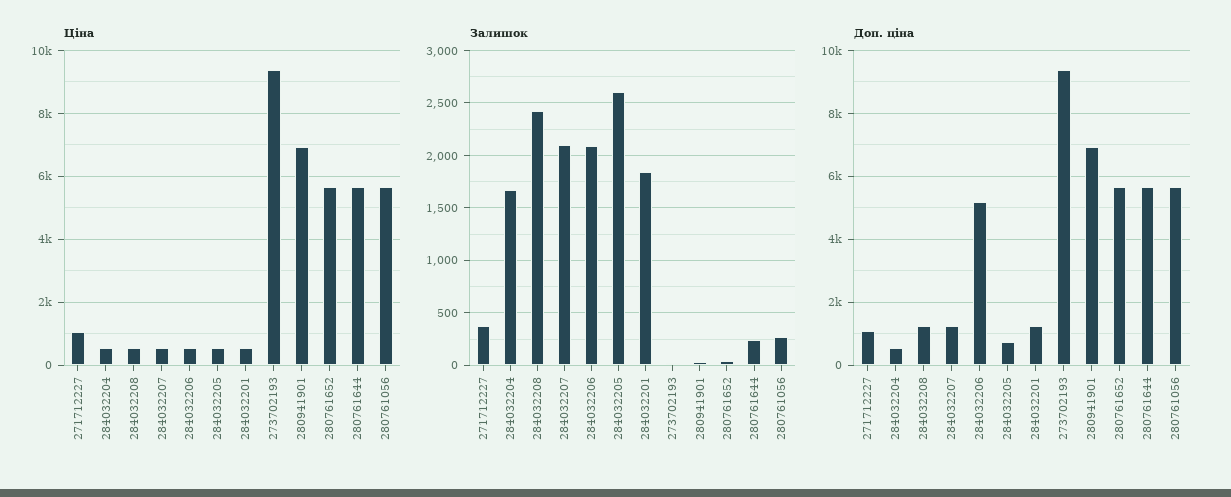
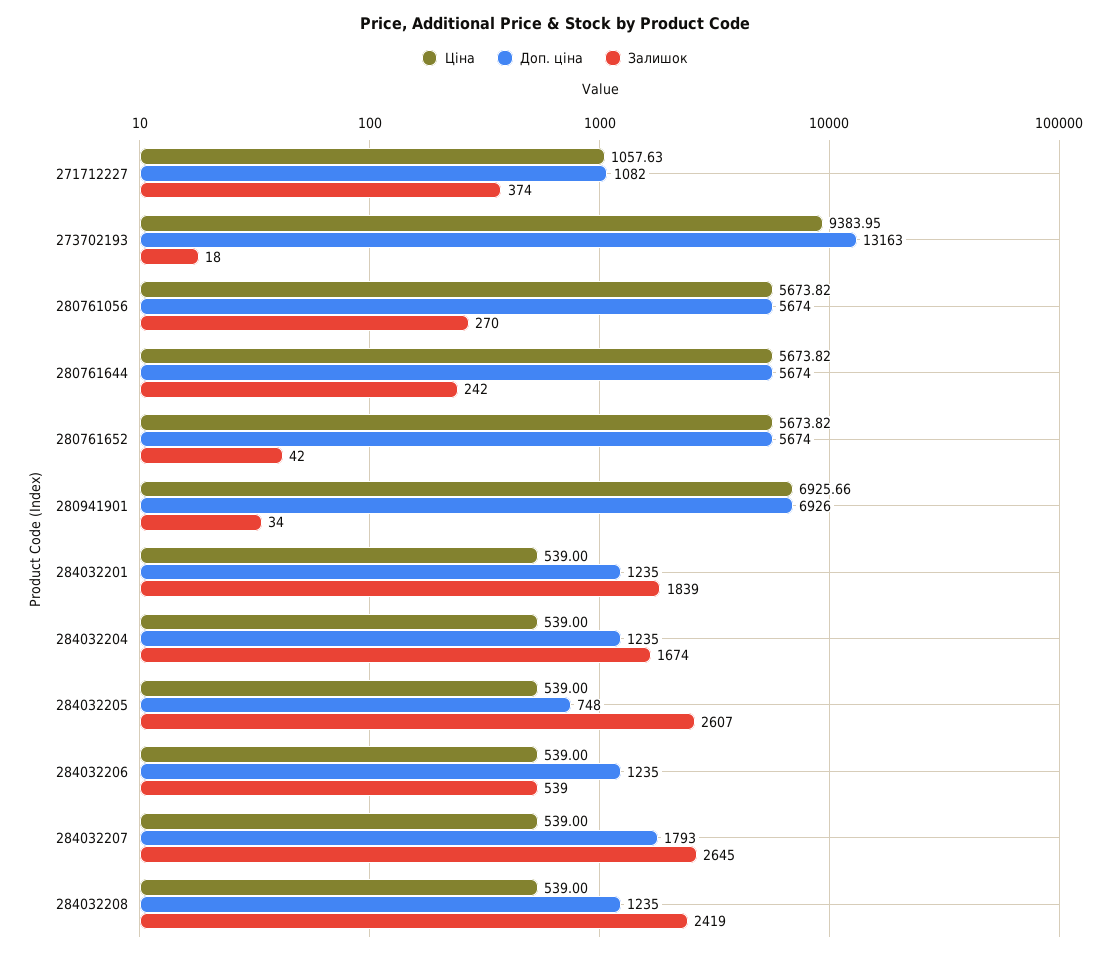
Залишок, 284032207: 2100 -> 2645
Залишок, 284032206: 2100 -> 539
Доп. ціна, 284032204: 600 -> 1235
Доп. ціна, 284032207: 1200 -> 1793
Доп. ціна, 284032206: 5200 -> 1235
Доп. ціна, 273702193: 9400 -> 13163

